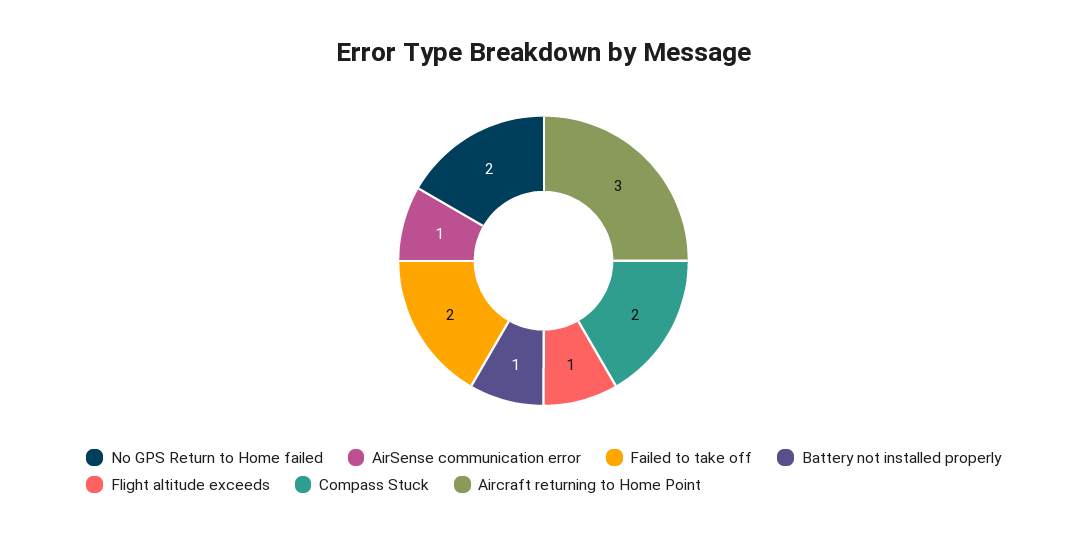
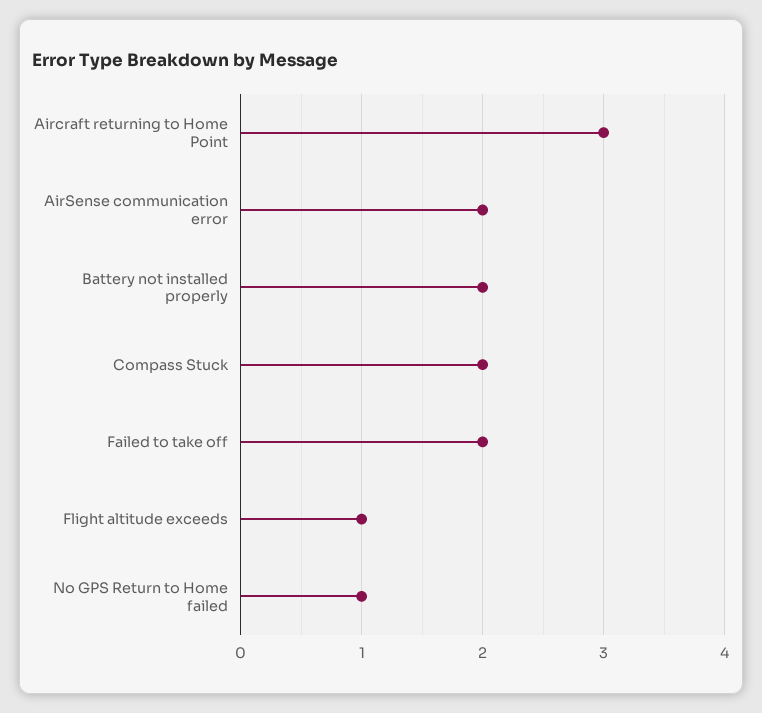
No GPS Return to Home failed: 2 -> 1
AirSense communication error: 1 -> 2
Battery not installed properly: 1 -> 2

